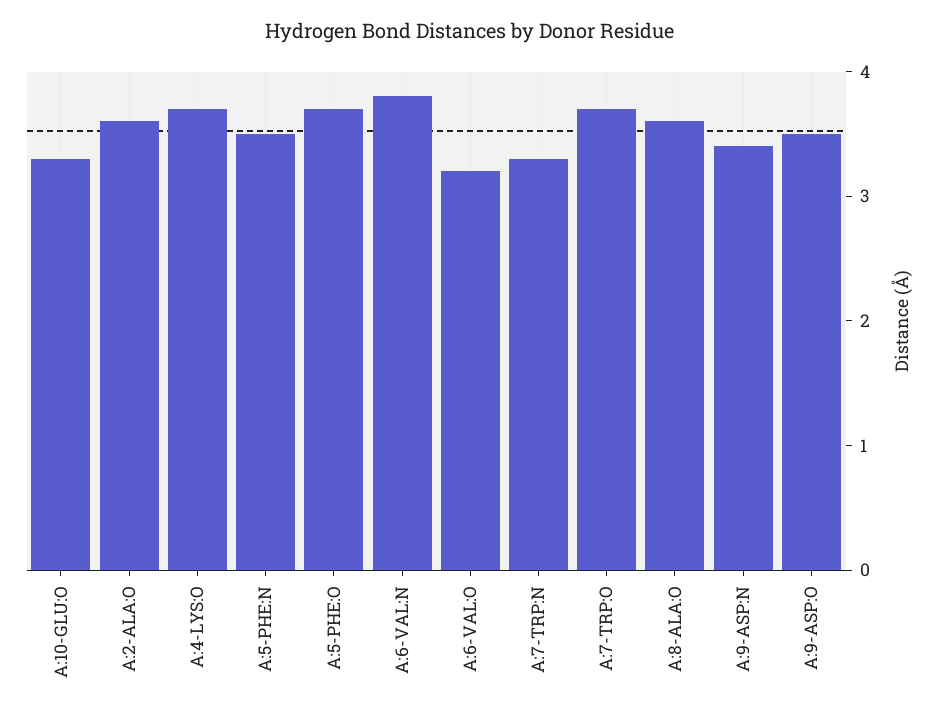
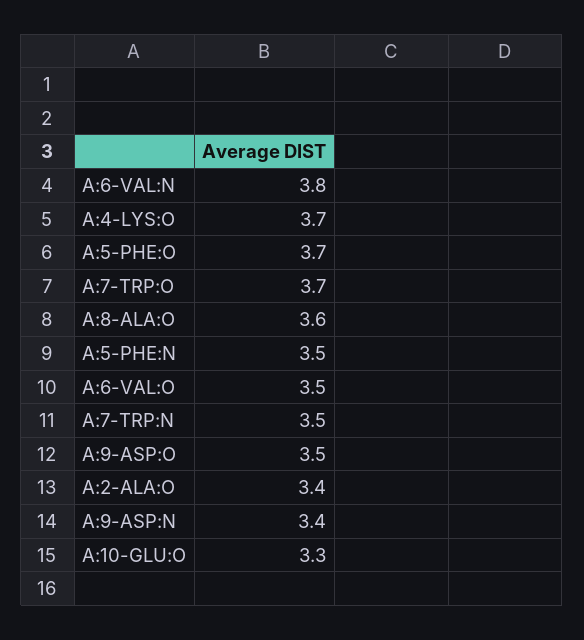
A:2-ALA:O: 3.6 -> 3.4
A:6-VAL:O: 3.2 -> 3.5
A:7-TRP:N: 3.3 -> 3.5

